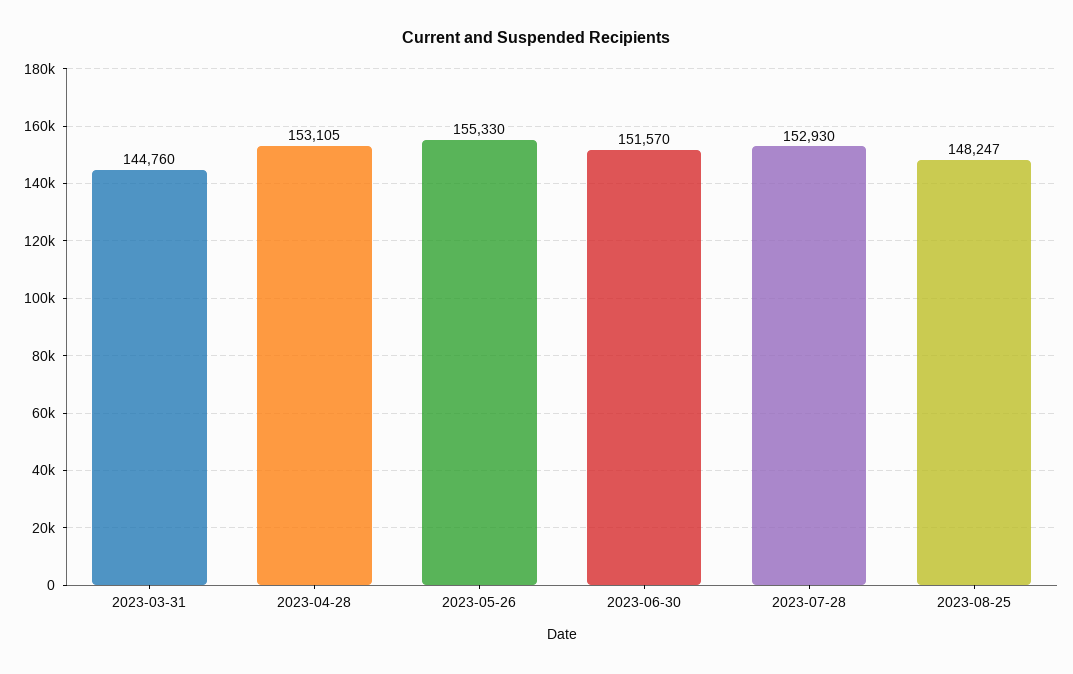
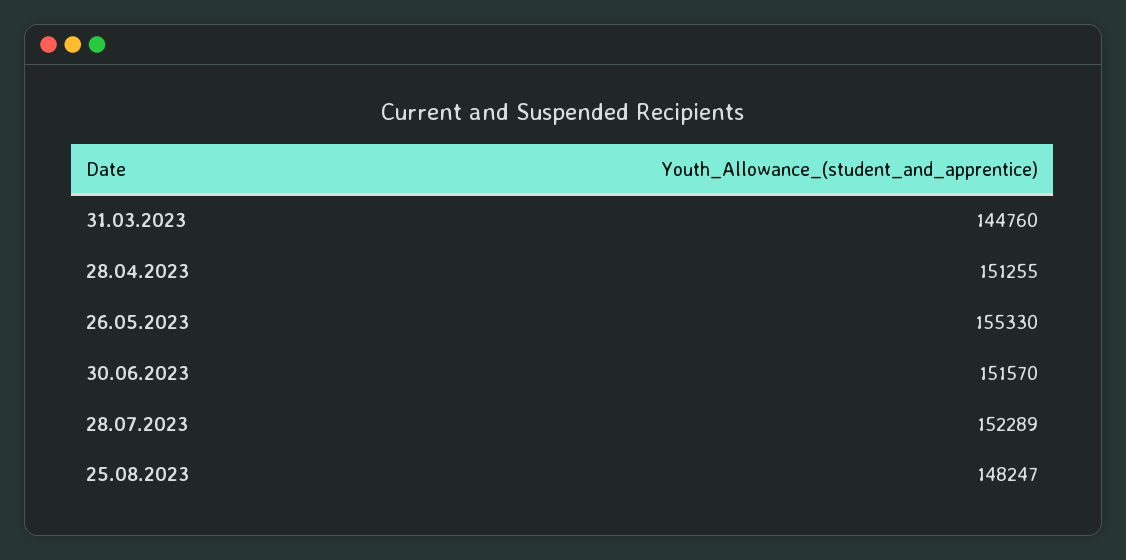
2023-04-28: 153105 -> 151255
2023-07-28: 152930 -> 152289

